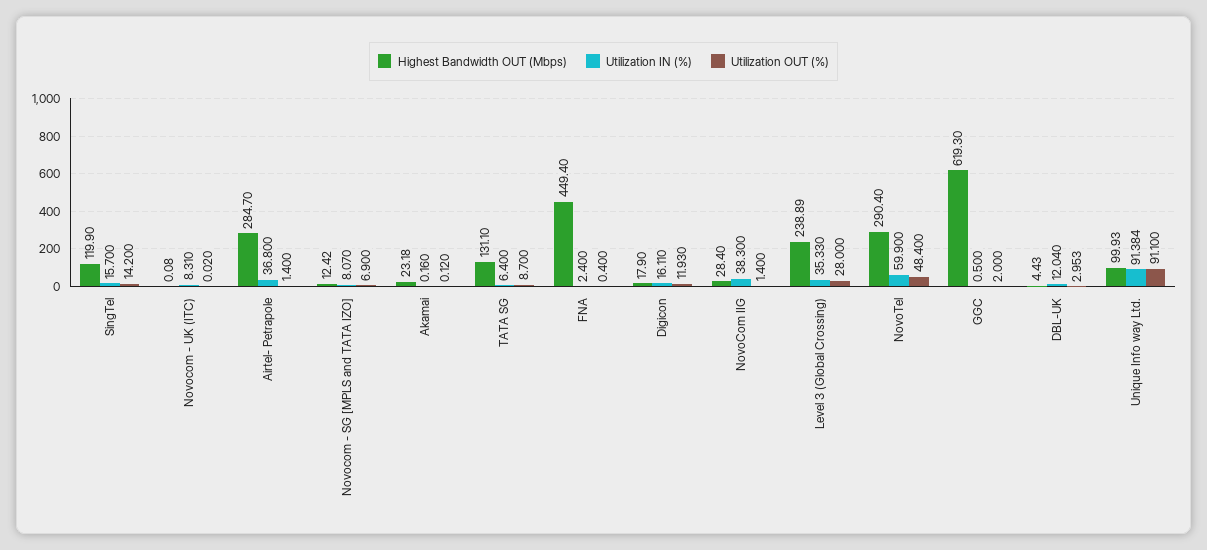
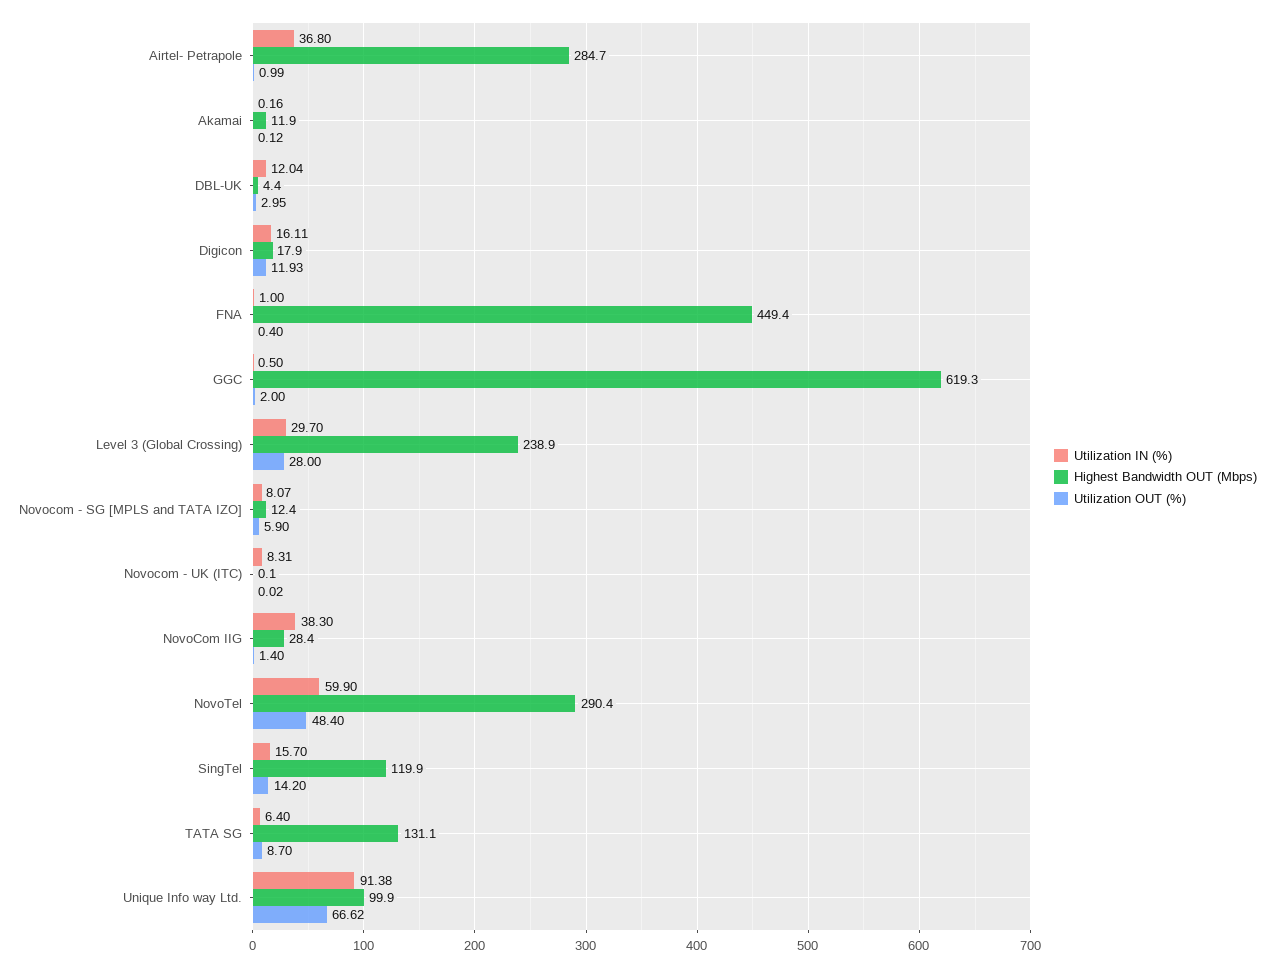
Utilization OUT (%), Airtel- Petrapole: 1.4 -> 0.99
Utilization OUT (%), Novocom - SG [MPLS and TATA IZO]: 6.9 -> 5.9
Highest Bandwidth OUT (Mbps), Akamai: 23.18 -> 11.9
Utilization IN (%), FNA: 2.4 -> 1
Utilization IN (%), Level 3 (Global Crossing): 35.33 -> 29.7
Utilization OUT (%), Unique Info way Ltd.: 91.1 -> 66.62

